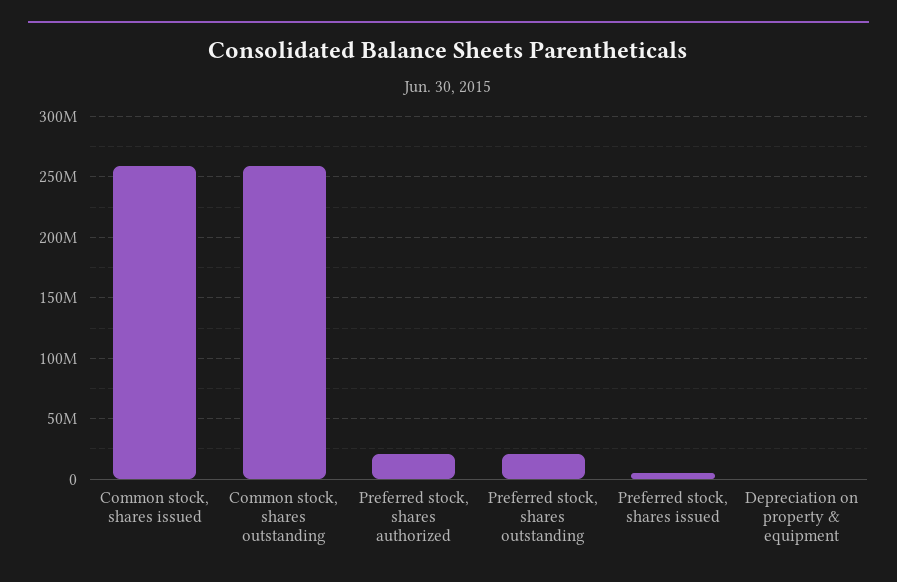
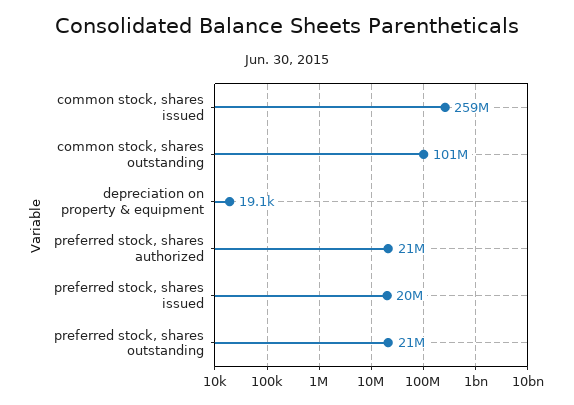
Common stock, shares outstanding: 260000000 -> 101000000
Preferred stock, shares issued: 5000000 -> 20000000

